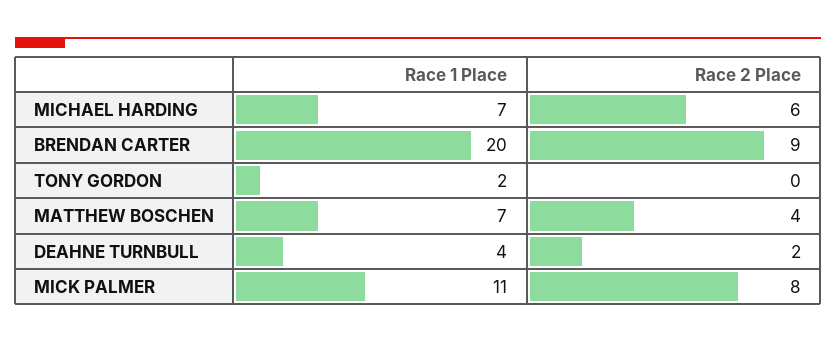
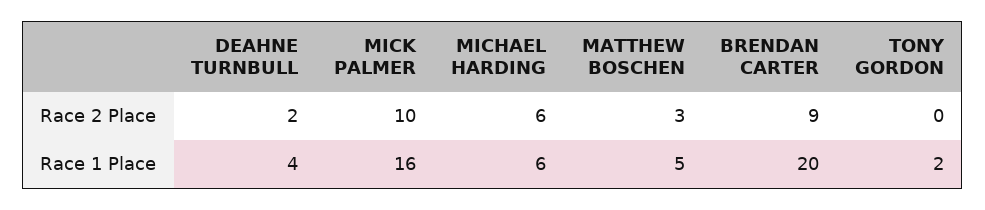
Race 1 Place, MICHAEL HARDING: 7 -> 6
Race 1 Place, MATTHEW BOSCHEN: 7 -> 5
Race 2 Place, MATTHEW BOSCHEN: 4 -> 3
Race 1 Place, MICK PALMER: 11 -> 16
Race 2 Place, MICK PALMER: 8 -> 10

